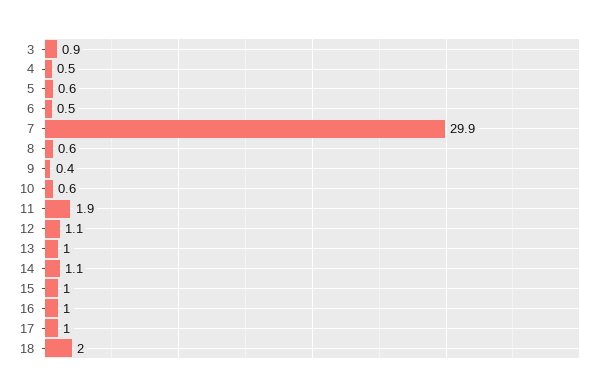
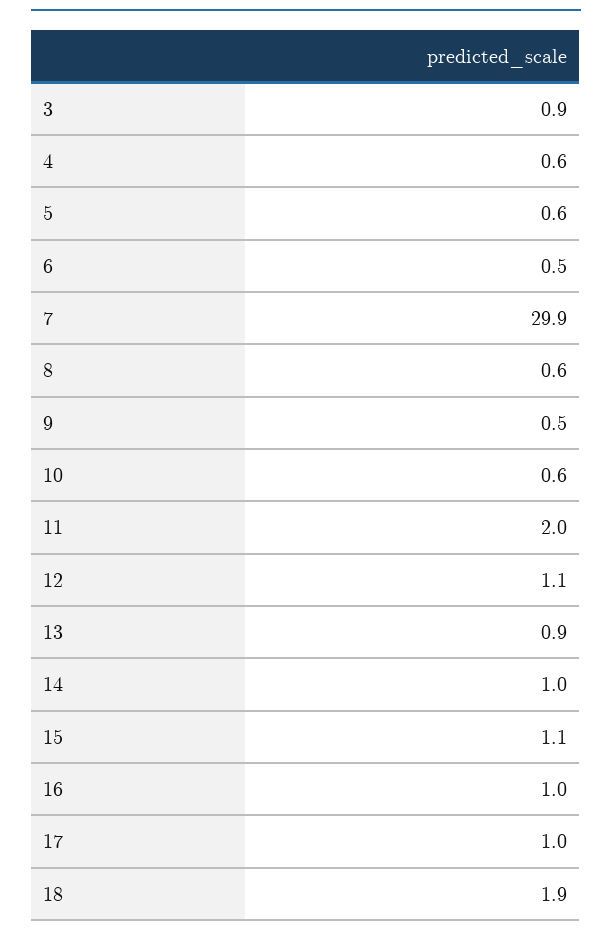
4: 0.5 -> 0.6
9: 0.4 -> 0.5
11: 1.9 -> 2
13: 1 -> 0.9
14: 1.1 -> 1
15: 1 -> 1.1
18: 2 -> 1.9

